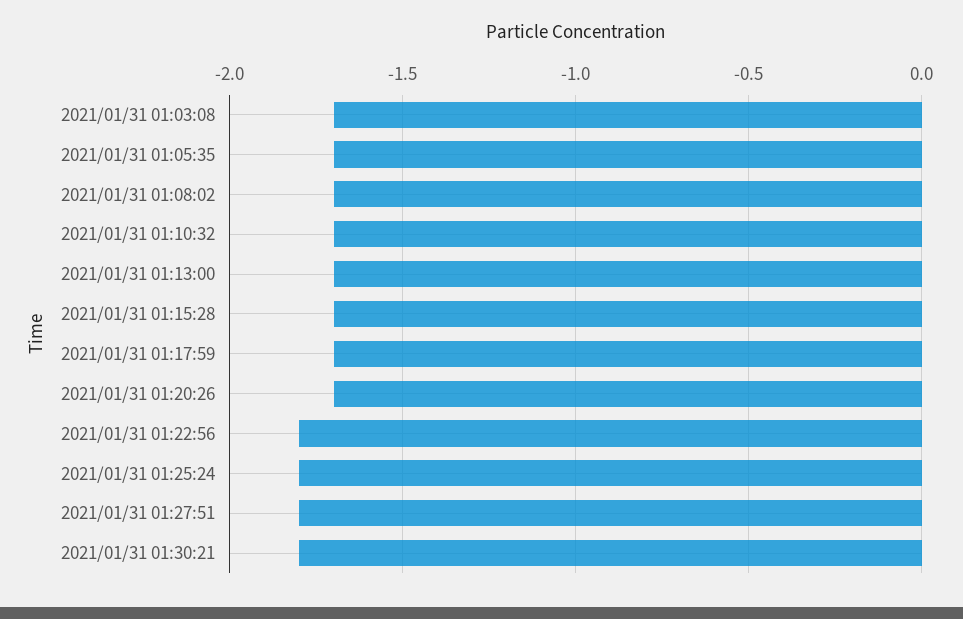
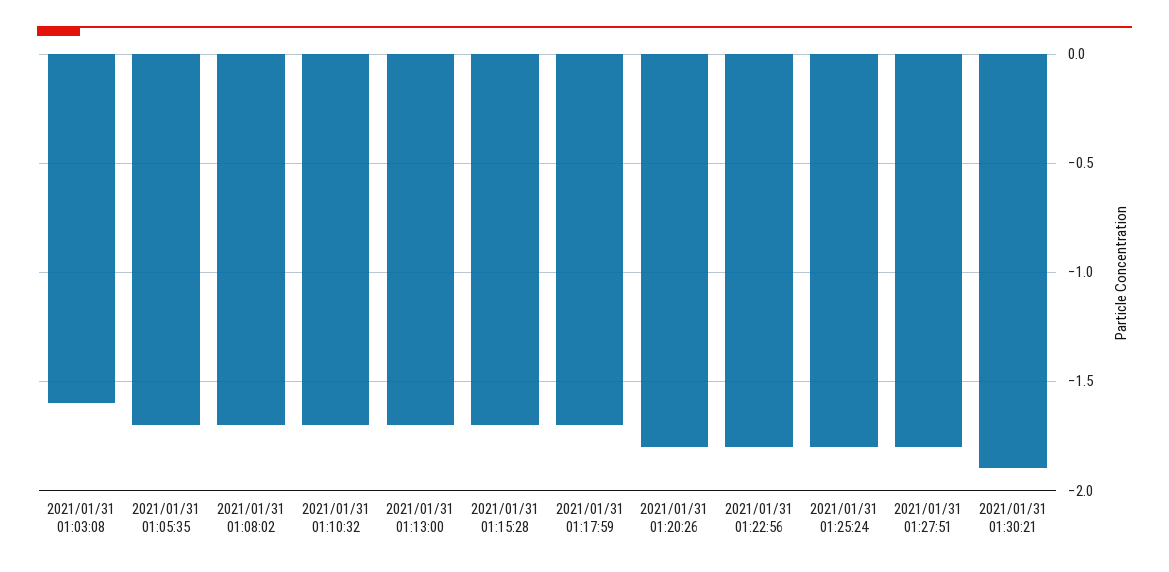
2021/01/31 01:03:08: -1.7 -> -1.6
2021/01/31 01:20:26: -1.7 -> -1.8
2021/01/31 01:30:21: -1.8 -> -1.9

